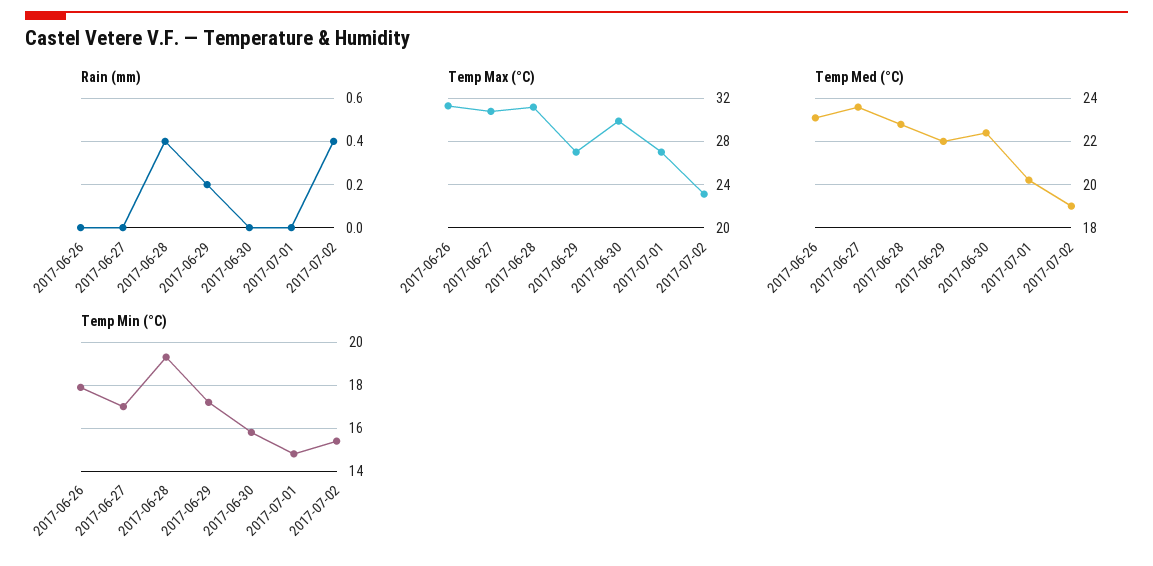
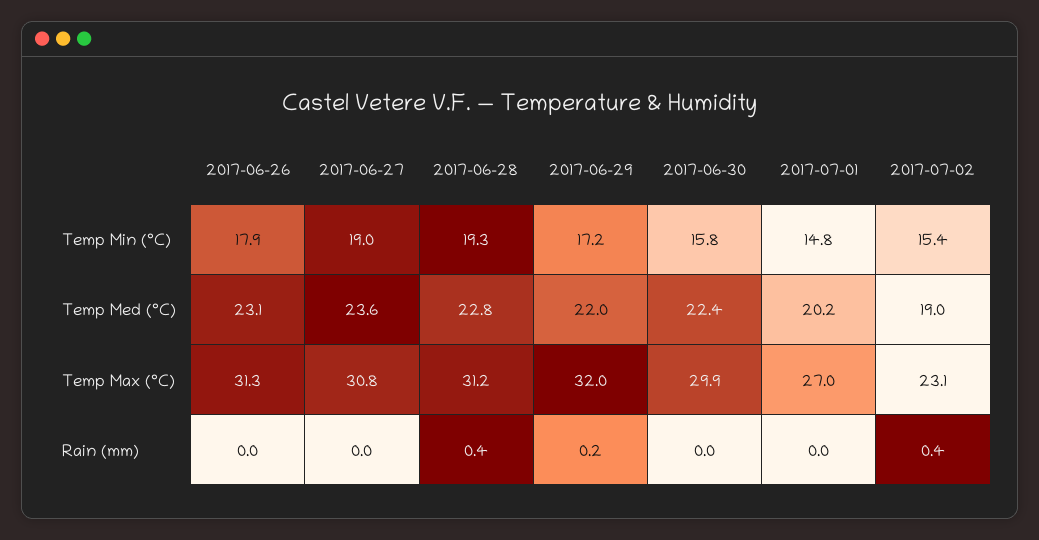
Temp Max (°C), 2017-06-29: 27 -> 32
Temp Min (°C), 2017-06-27: 17 -> 19

